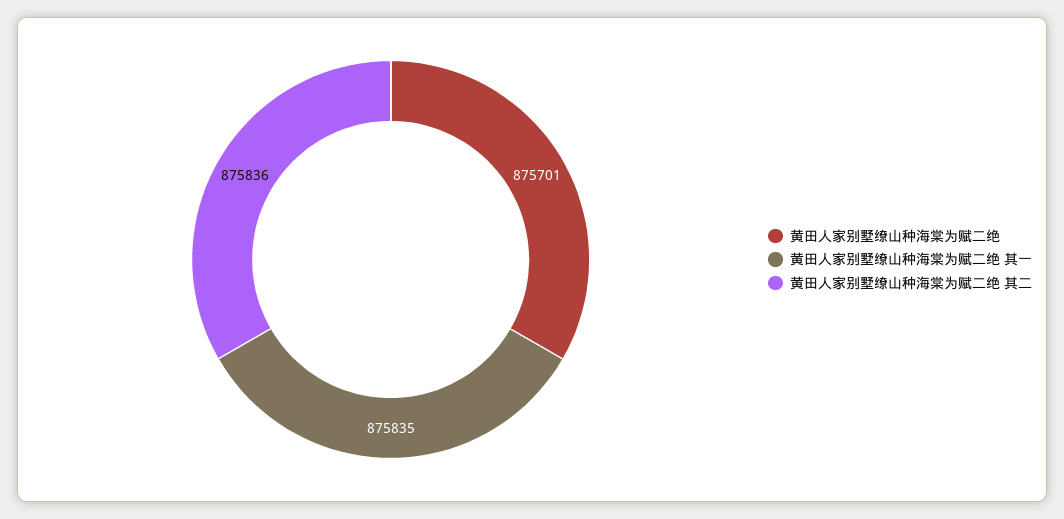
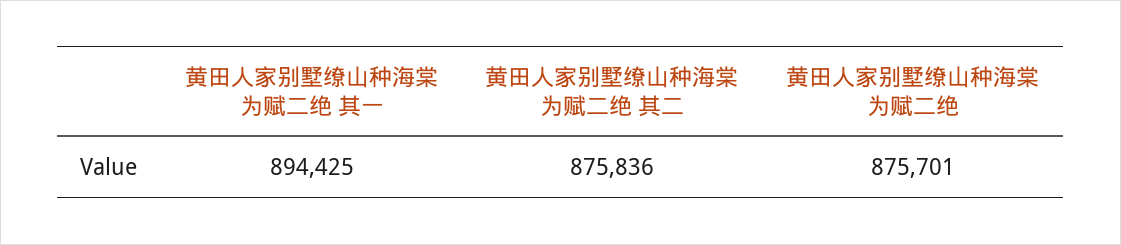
黄田人家别墅缭山种海棠为赋二绝 其一: 875835 -> 894425

